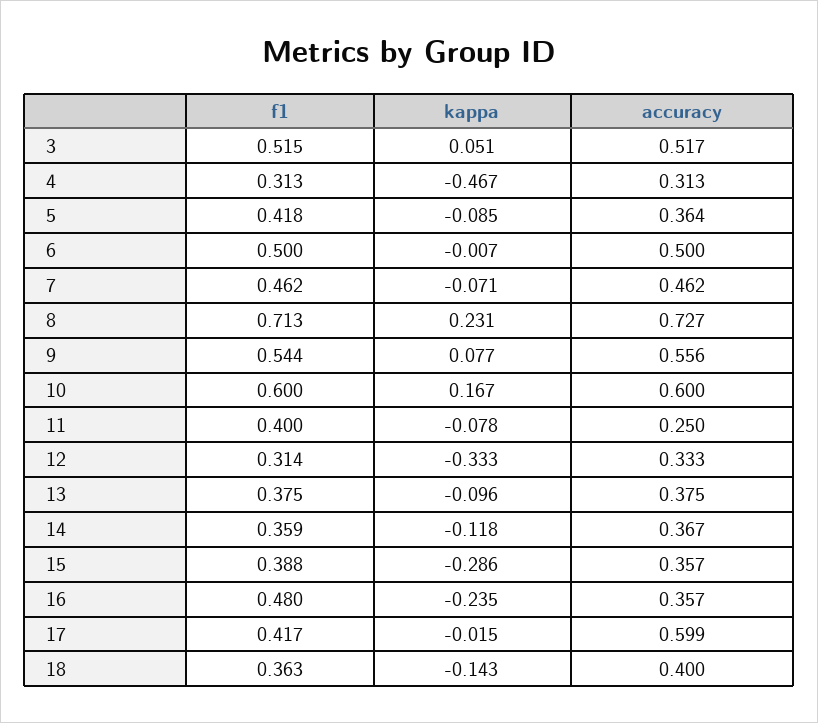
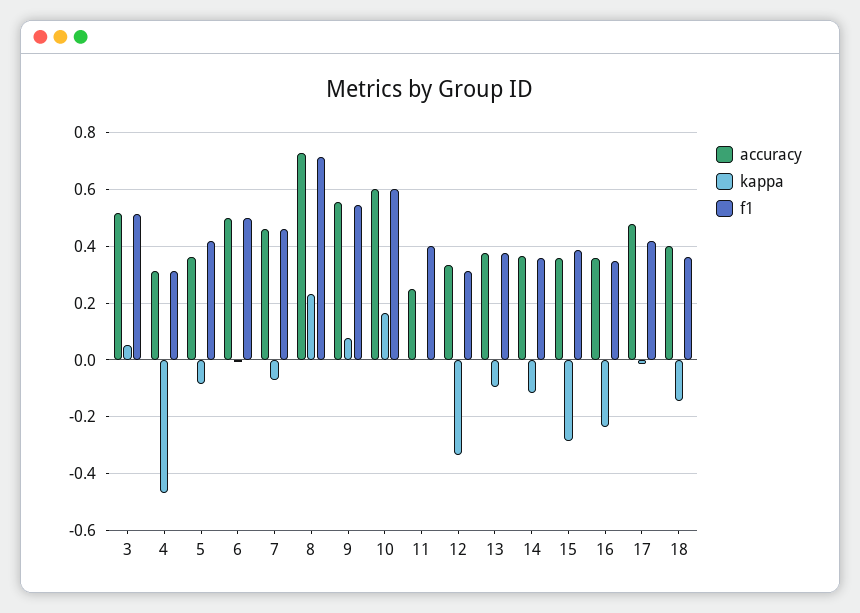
kappa, 11: -0.078 -> 0
f1, 16: 0.48 -> 0.35
accuracy, 17: 0.599 -> 0.475

